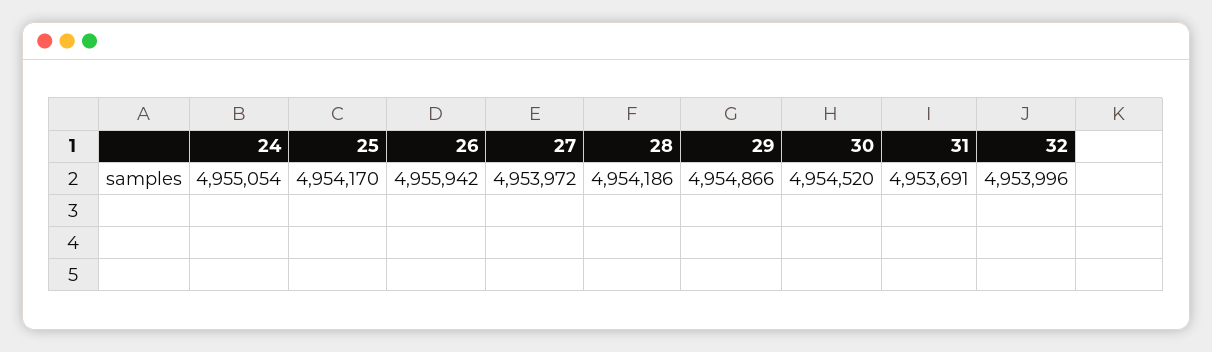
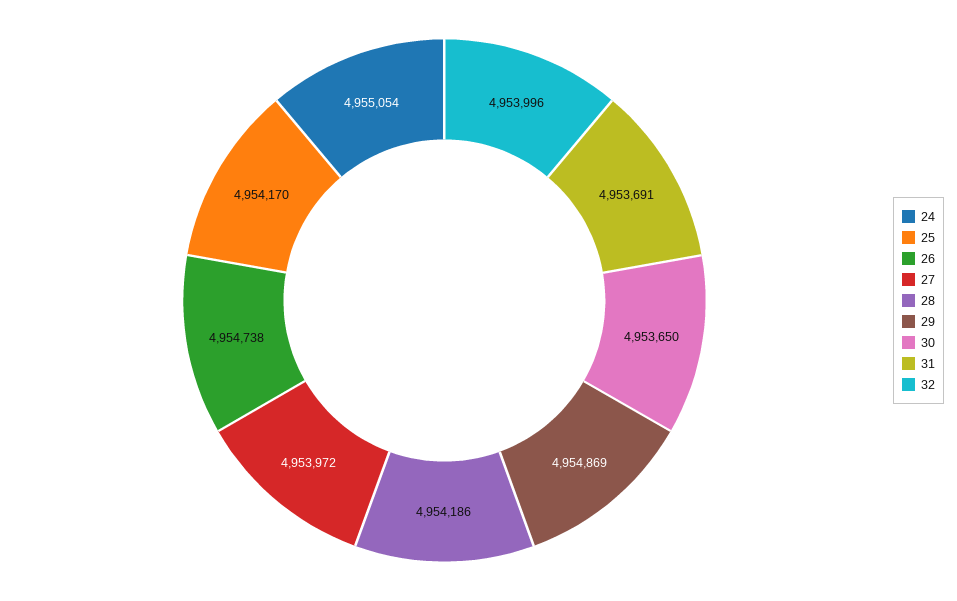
26: 4955942 -> 4954738
29: 4954866 -> 4954869
30: 4954520 -> 4953650

